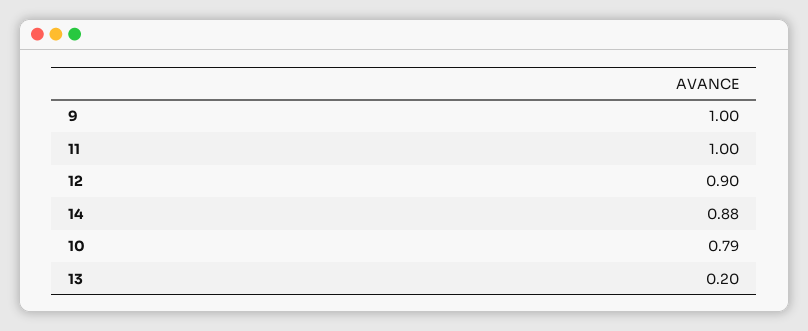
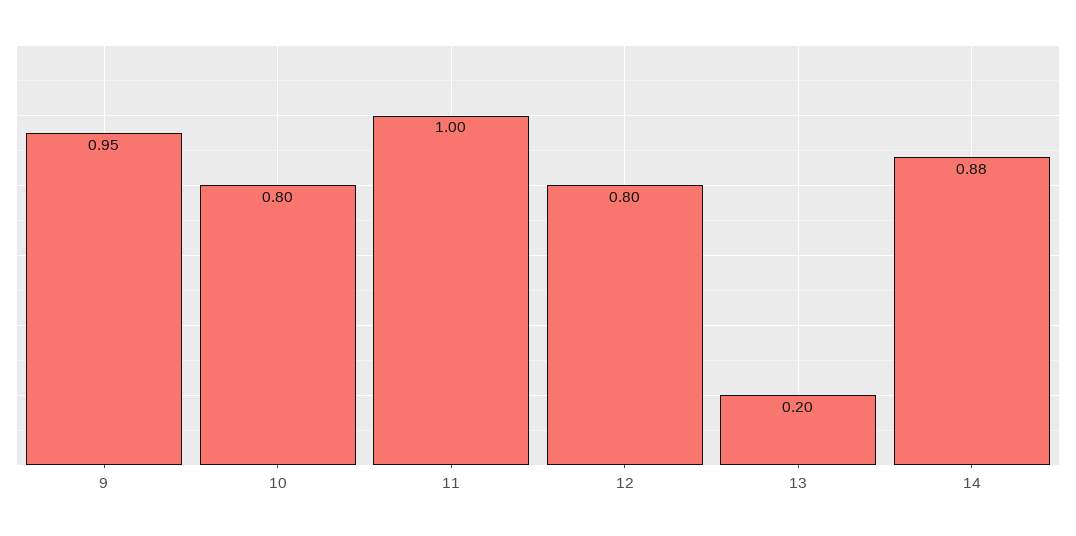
9: 1 -> 0.95
12: 0.9 -> 0.8
10: 0.79 -> 0.8

